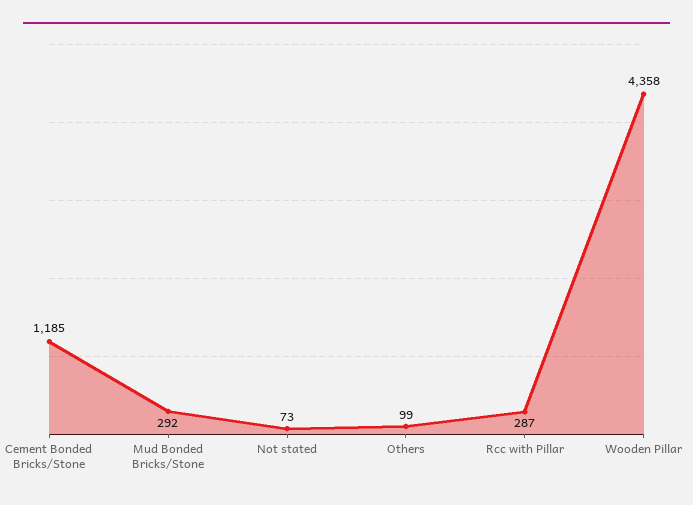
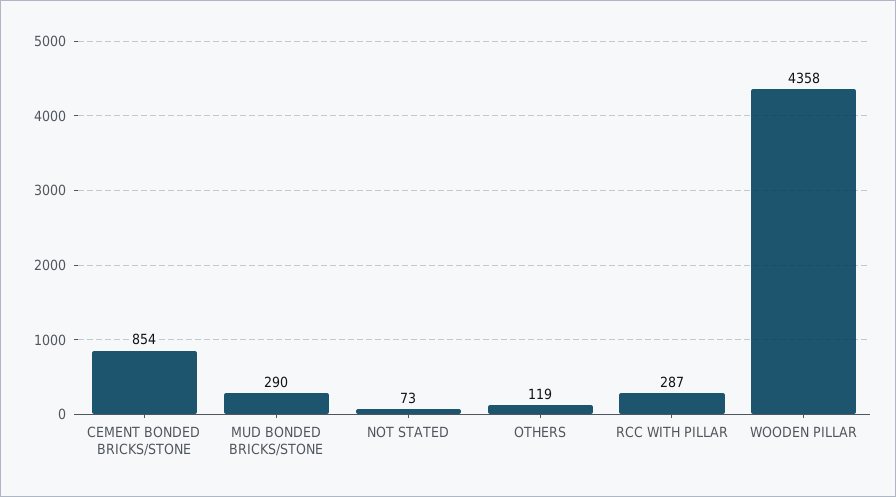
Cement Bonded Bricks/Stone: 1185 -> 854
Mud Bonded Bricks/Stone: 292 -> 290
Others: 99 -> 119

